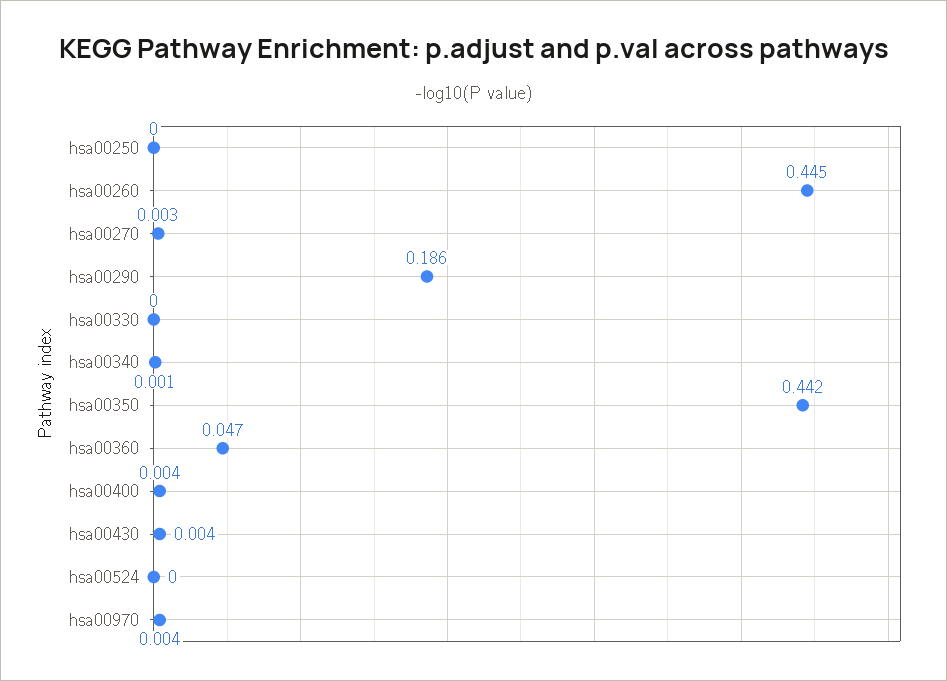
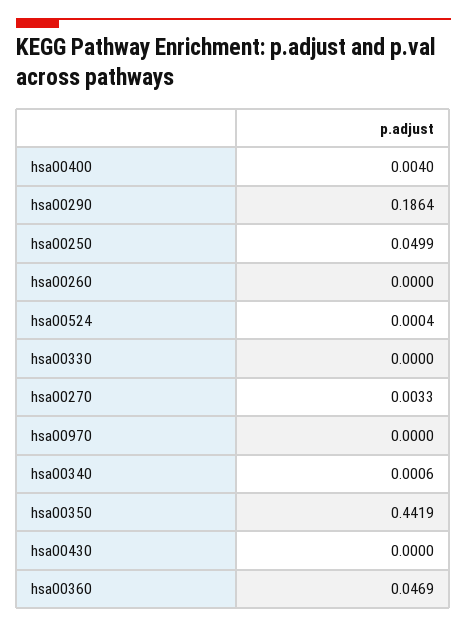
hsa00250: 0 -> 0.0499
hsa00260: 0.445 -> 0
hsa00430: 0.004 -> 0
hsa00970: 0.004 -> 0

